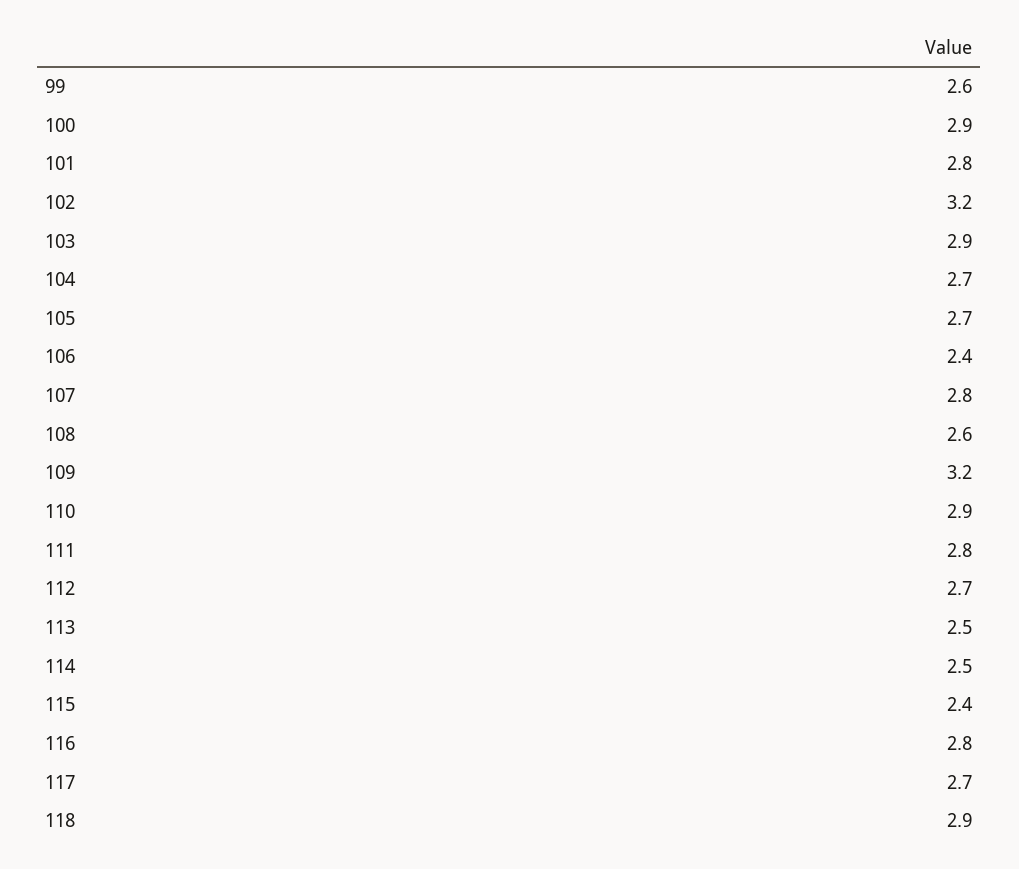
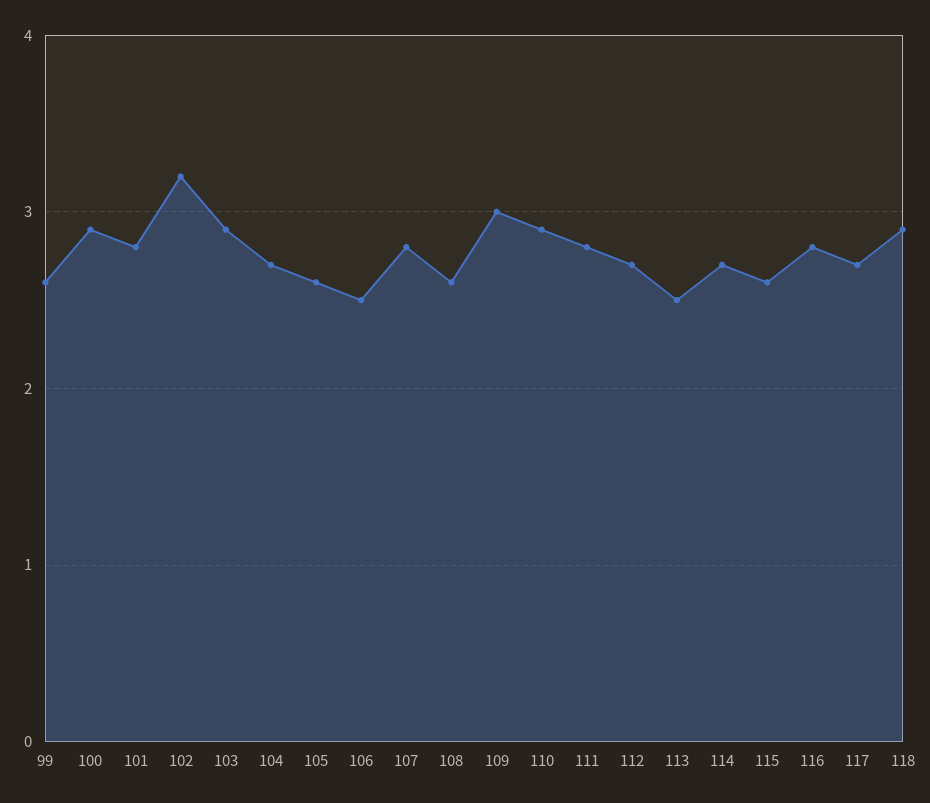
105: 2.7 -> 2.6
106: 2.4 -> 2.5
109: 3.2 -> 3
114: 2.5 -> 2.7
115: 2.4 -> 2.6

